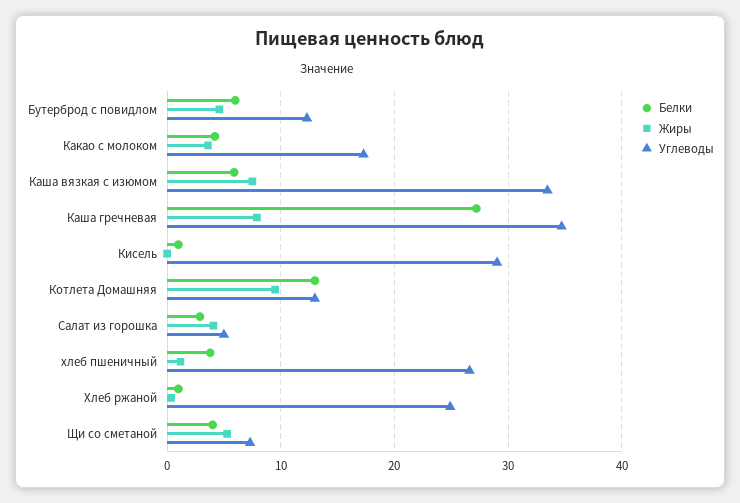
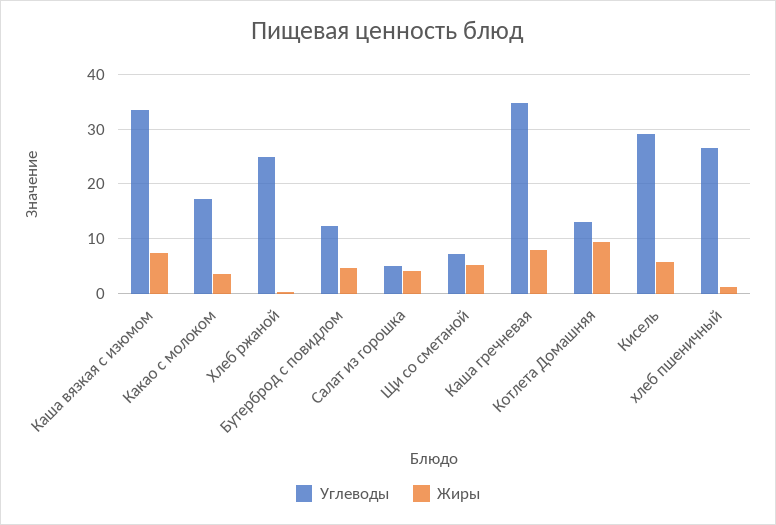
Белки, Бутерброд с повидлом: 6 -> none
Белки, Какао с молоком: 4 -> none
Белки, Каша вязкая с изюмом: 6 -> none
Белки, Каша гречневая: 27 -> none
Белки, Кисель: 1 -> none
Жиры, Кисель: 0 -> 6
Белки, Котлета Домашняя: 13 -> none
Белки, Салат из горошка: 3 -> none
Белки, хлеб пшеничный: 4 -> none
Белки, Хлеб ржаной: 1 -> none
Белки, Щи со сметаной: 4 -> none

